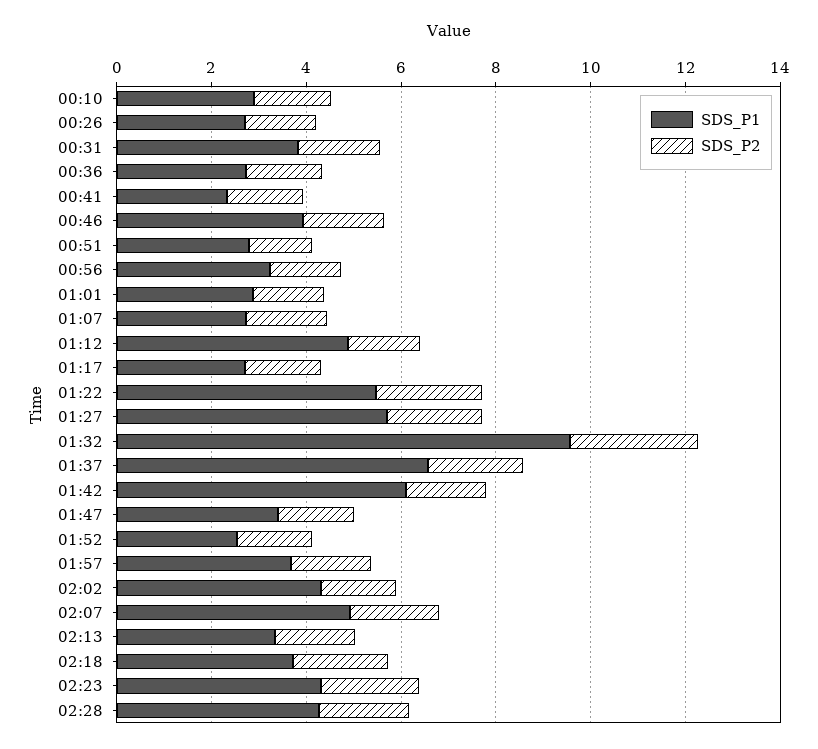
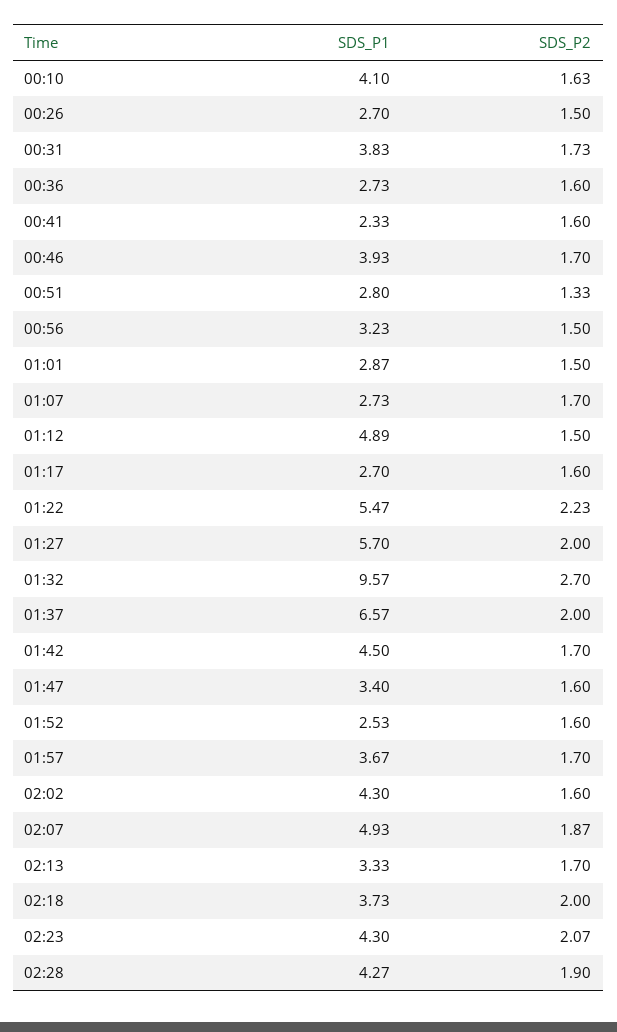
SDS_P1, 00:10: 3 -> 4.1
SDS_P1, 01:42: 6 -> 4.5

